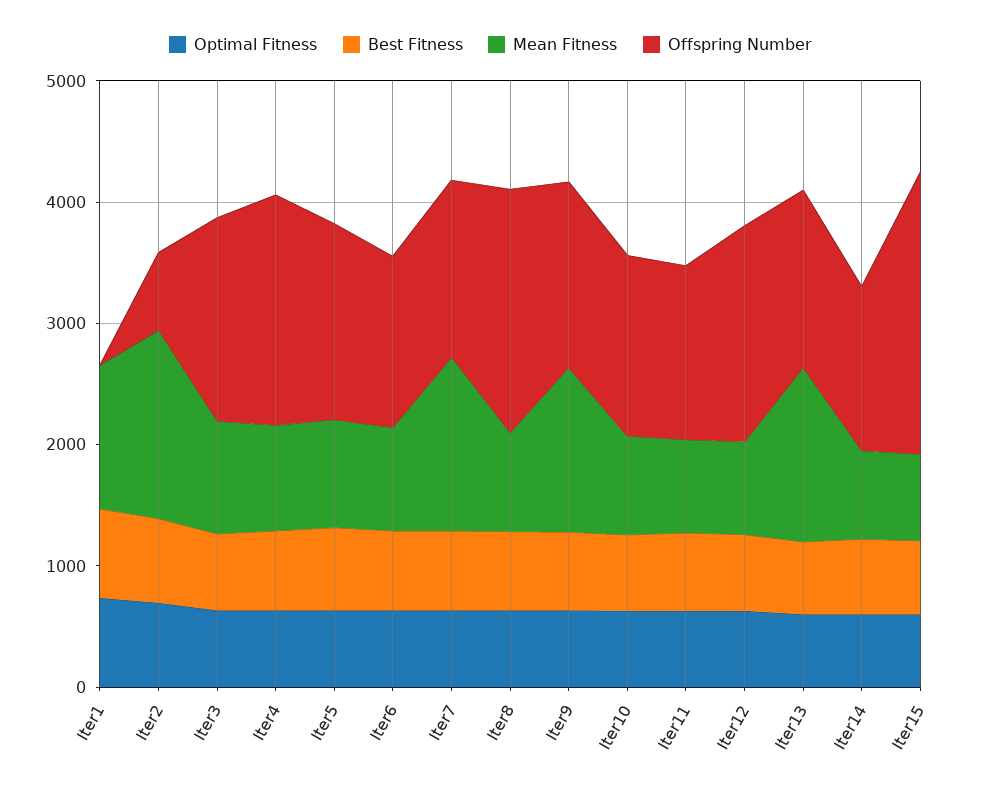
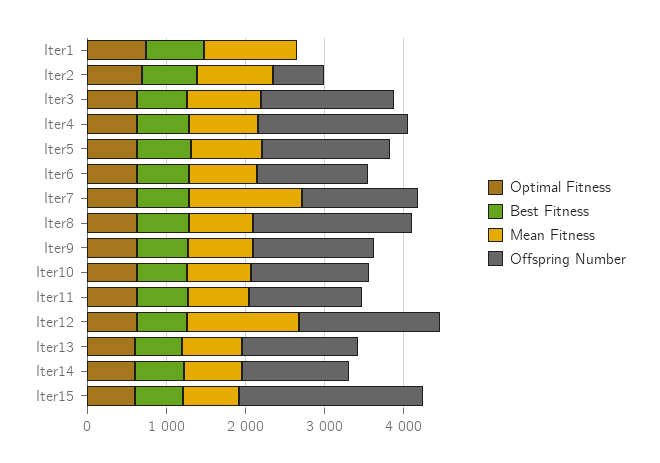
Mean Fitness, Iter2: 1600 -> 1000
Mean Fitness, Iter9: 1400 -> 800
Mean Fitness, Iter12: 800 -> 1400
Mean Fitness, Iter13: 1400 -> 800

